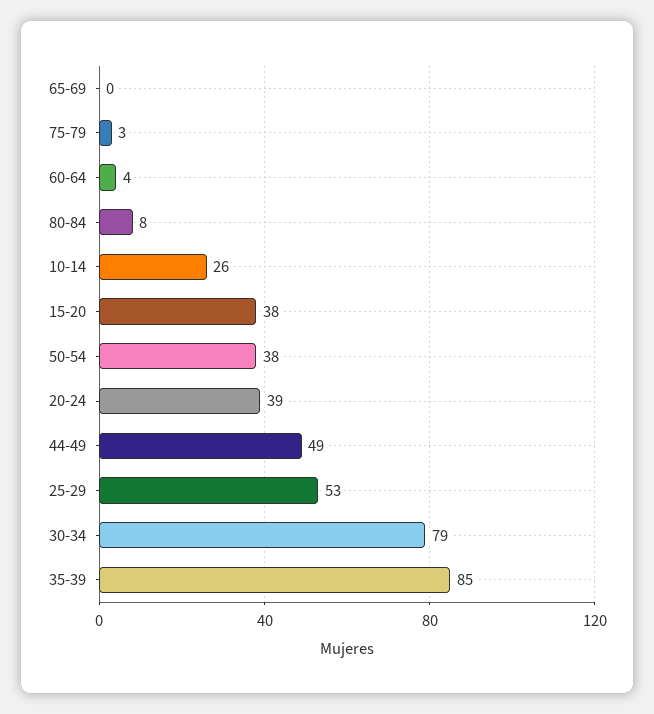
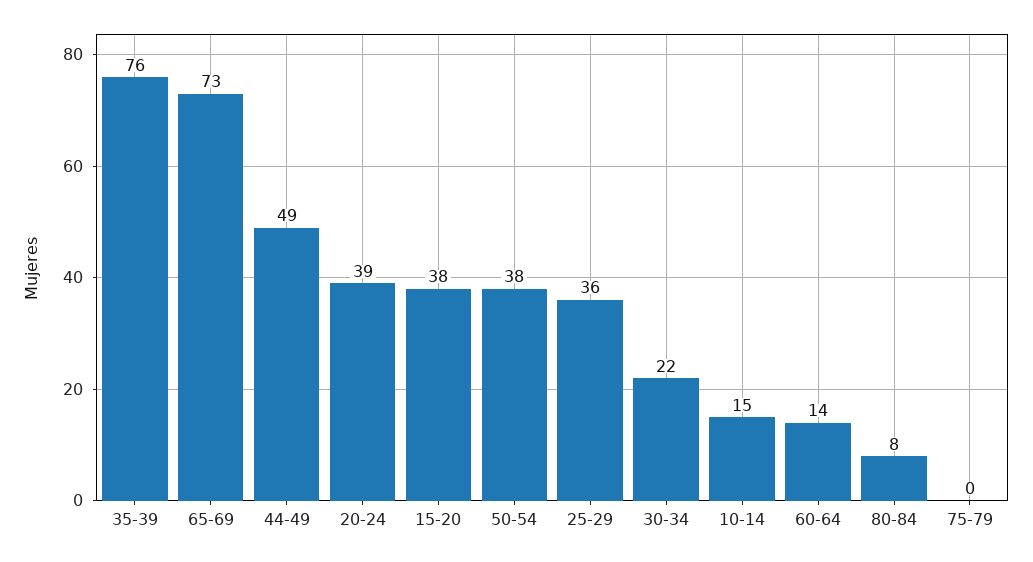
65-69: 0 -> 73
75-79: 3 -> 0
60-64: 4 -> 14
10-14: 26 -> 15
25-29: 53 -> 36
30-34: 79 -> 22
35-39: 85 -> 76

